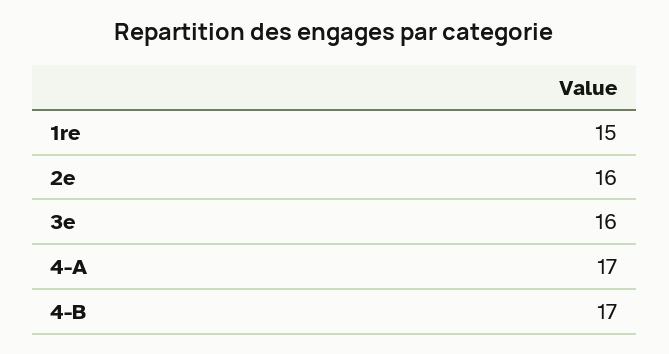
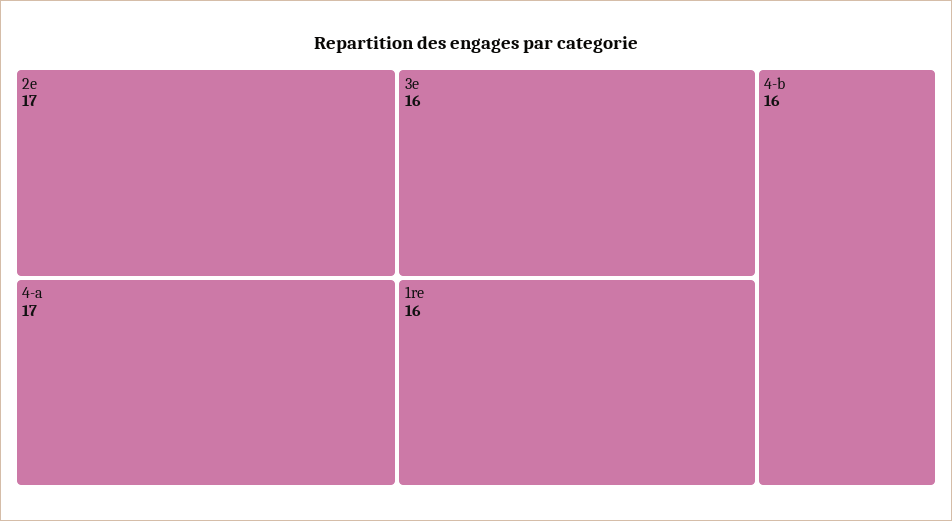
1re: 15 -> 16
2e: 16 -> 17
4-B: 17 -> 16

